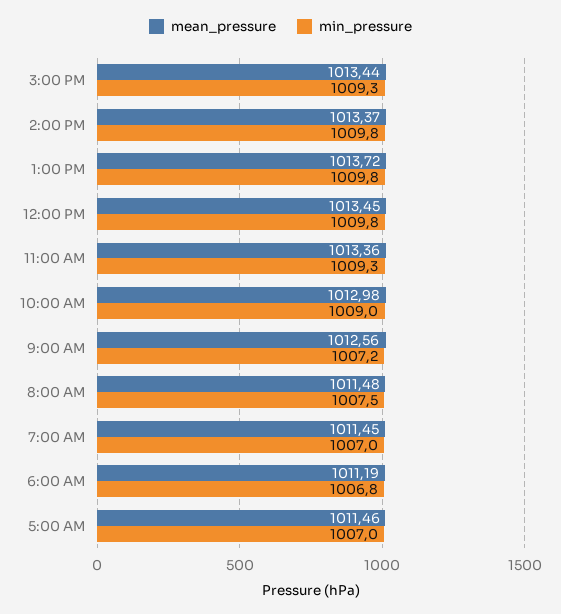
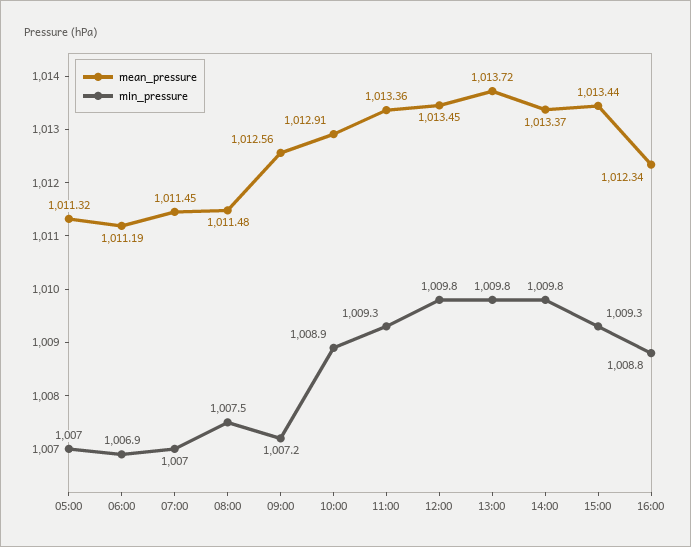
mean_pressure, 10:00 AM: 1012.98 -> 1012.91
min_pressure, 10:00 AM: 1009 -> 1008.9
min_pressure, 6:00 AM: 1006.8 -> 1006.9
mean_pressure, 5:00 AM: 1011.46 -> 1011.32
mean_pressure, 16:00: none -> 1012.34
min_pressure, 16:00: none -> 1008.8

